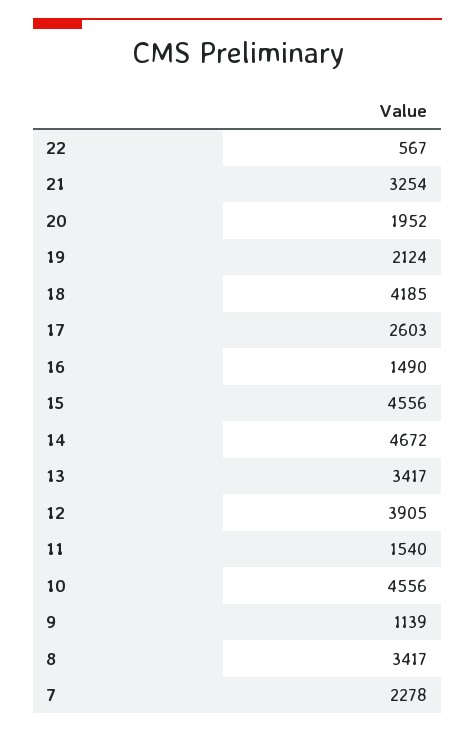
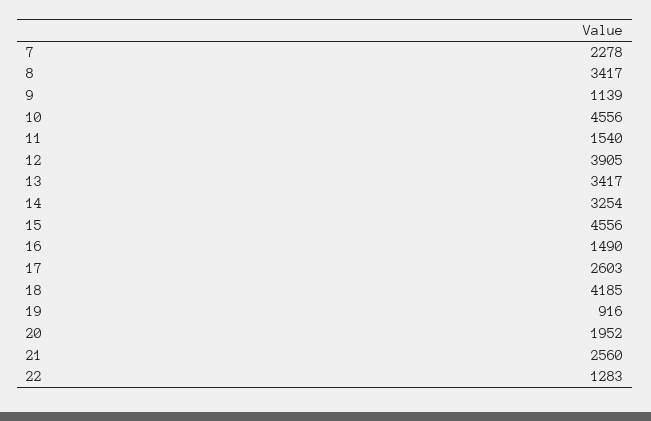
22: 567 -> 1283
21: 3254 -> 2560
19: 2124 -> 916
14: 4672 -> 3254

